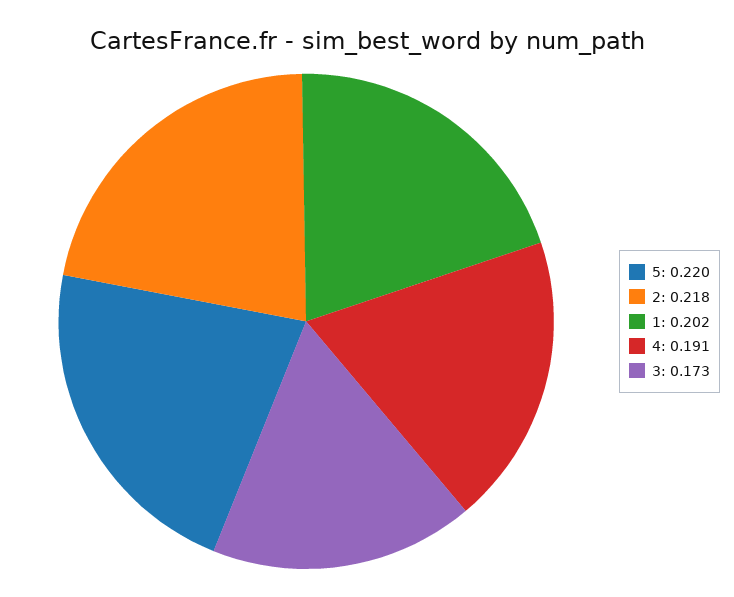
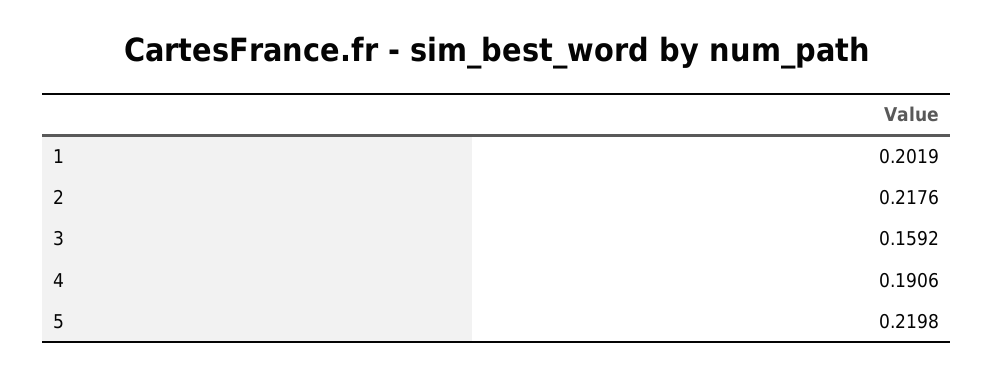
3: 0.173 -> 0.1592

